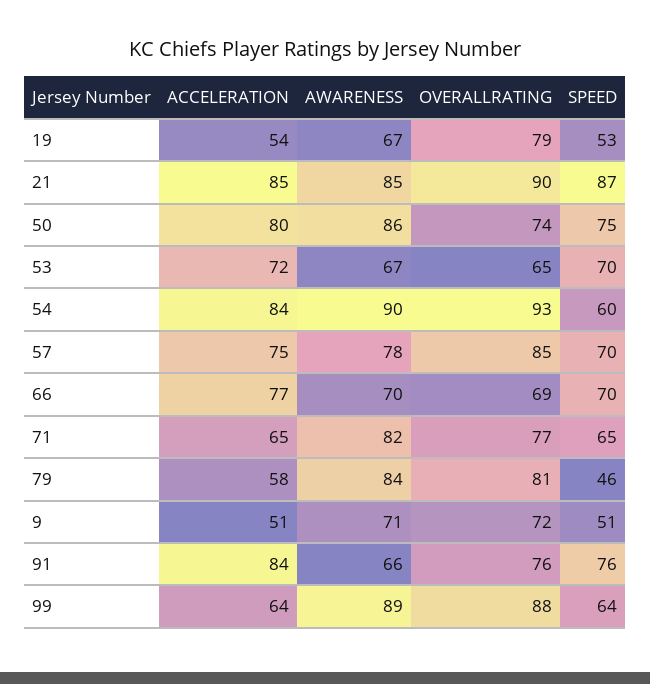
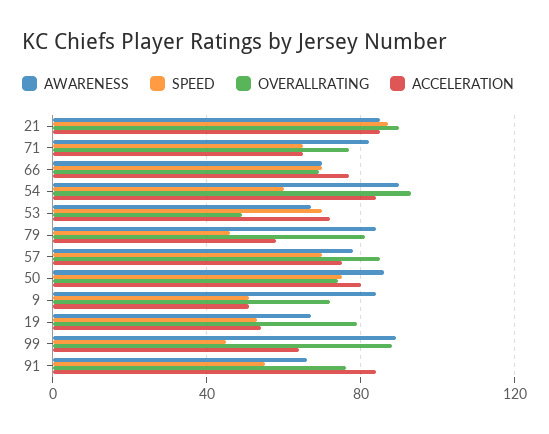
OVERALLRATING, 53: 65 -> 50
AWARENESS, 9: 71 -> 85
SPEED, 91: 76 -> 55
SPEED, 99: 64 -> 45

